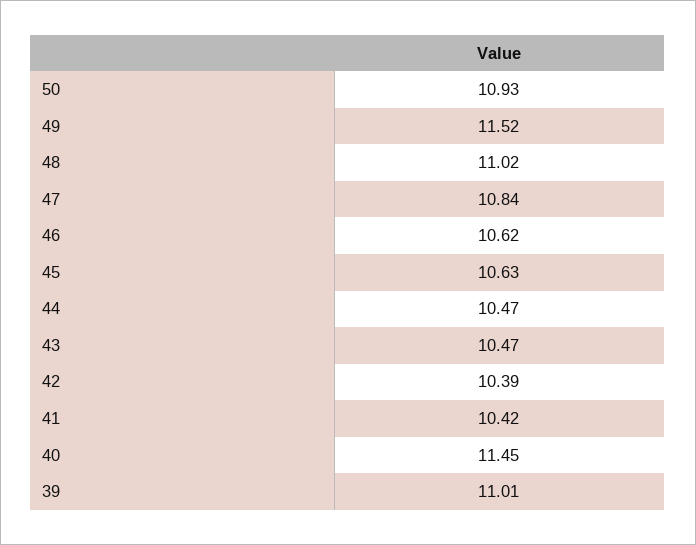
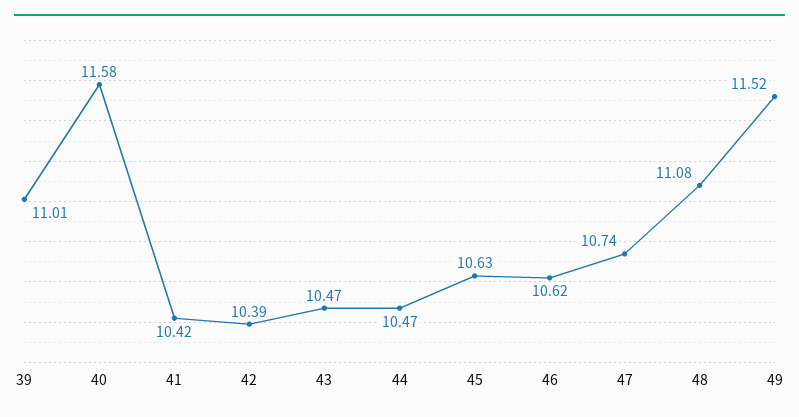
50: 10.93 -> none
48: 11.02 -> 11.08
47: 10.84 -> 10.74
40: 11.45 -> 11.58

